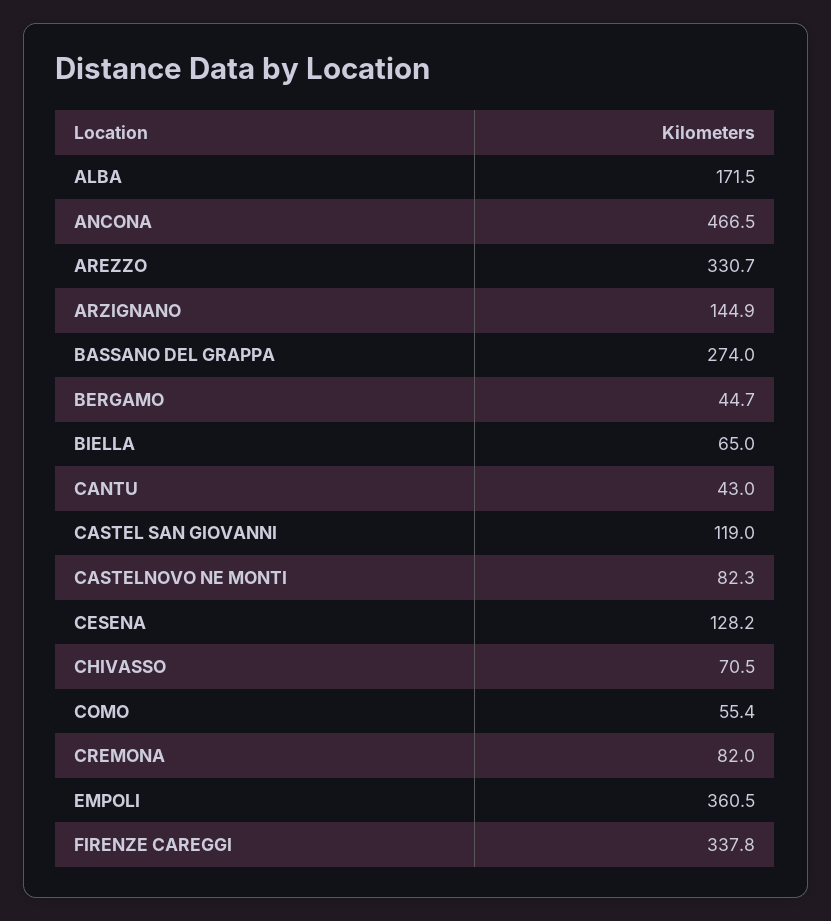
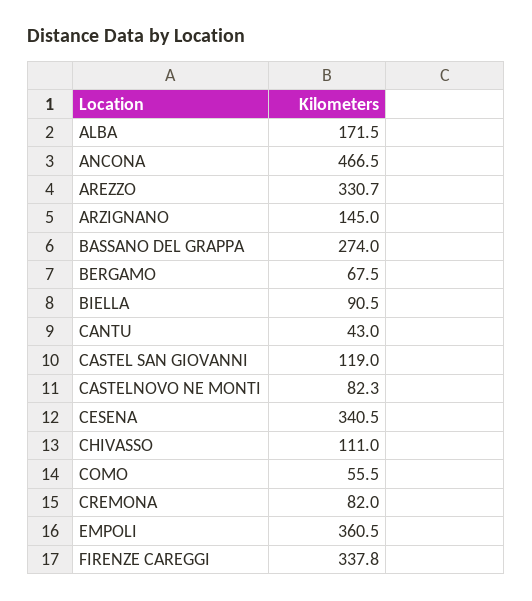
ARZIGNANO: 144.9 -> 145
BERGAMO: 44.7 -> 67.5
BIELLA: 65 -> 90.5
CESENA: 128.2 -> 340.5
CHIVASSO: 70.5 -> 111
COMO: 55.4 -> 55.5

